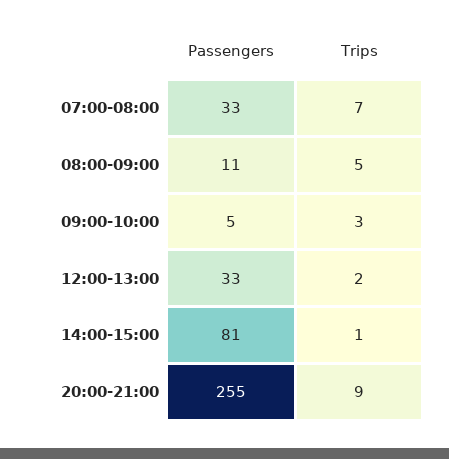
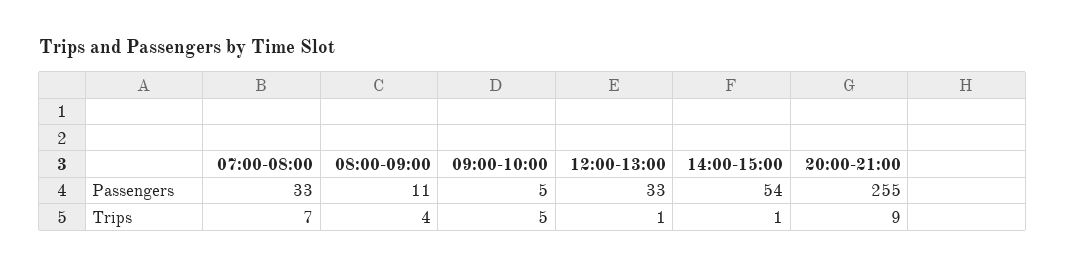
Trips, 08:00-09:00: 5 -> 4
Trips, 09:00-10:00: 3 -> 5
Trips, 12:00-13:00: 2 -> 1
Passengers, 14:00-15:00: 81 -> 54

